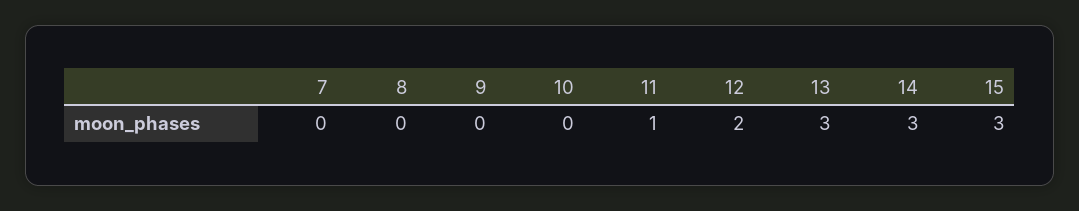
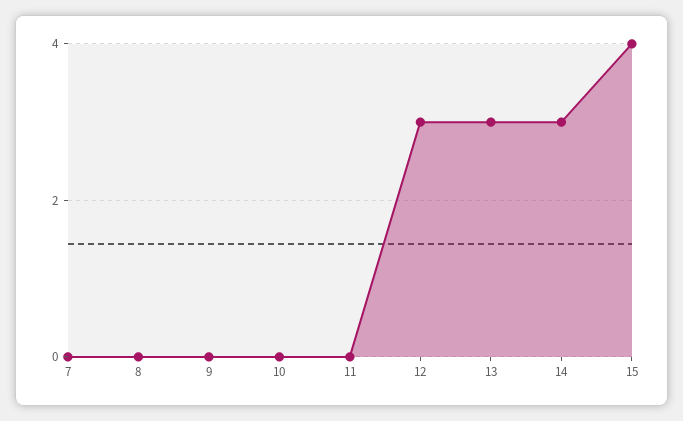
11: 1 -> 0
12: 2 -> 3
15: 3 -> 4

